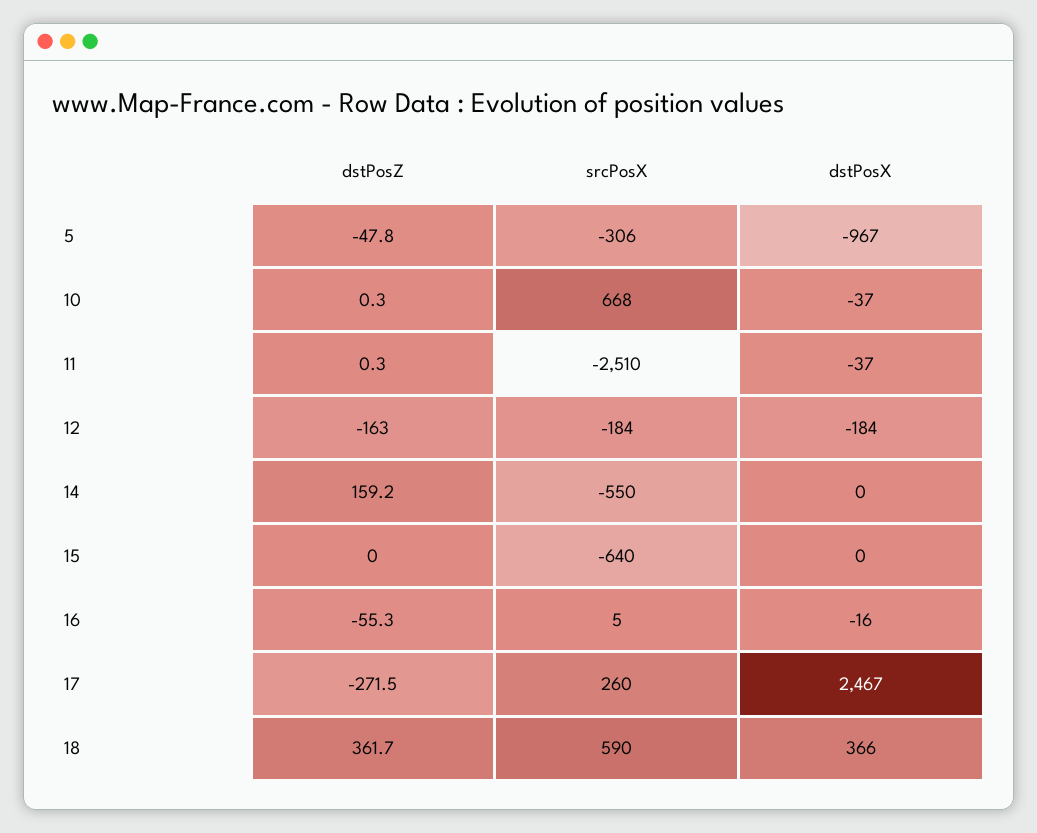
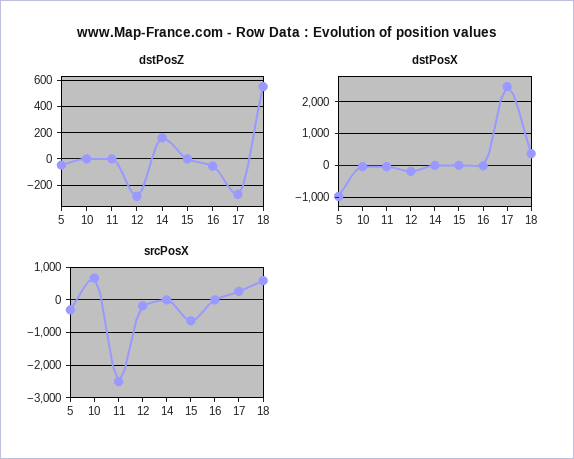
dstPosZ, 12: -163 -> -300
srcPosX, 14: -550 -> 0
dstPosZ, 18: 361.7 -> 550

